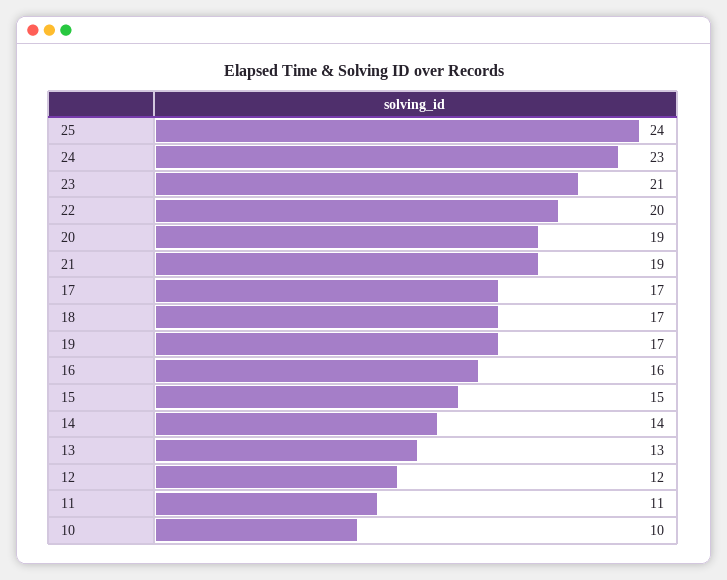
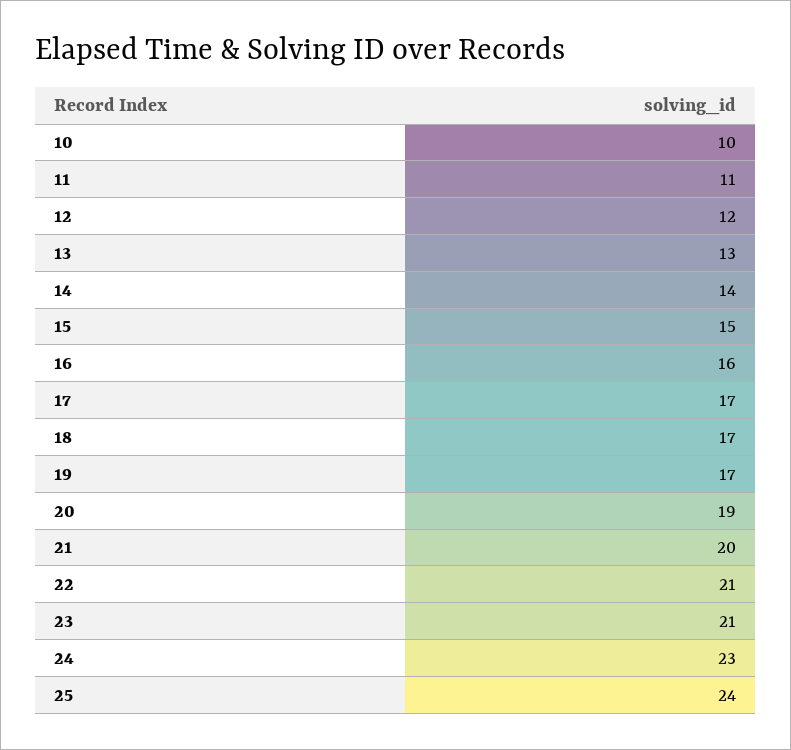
22: 20 -> 21
21: 19 -> 20

